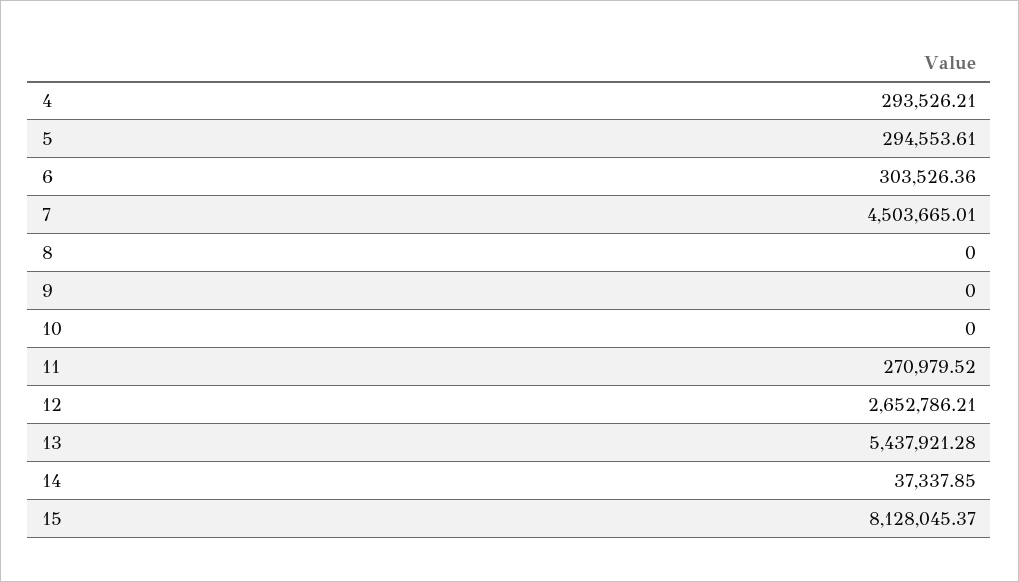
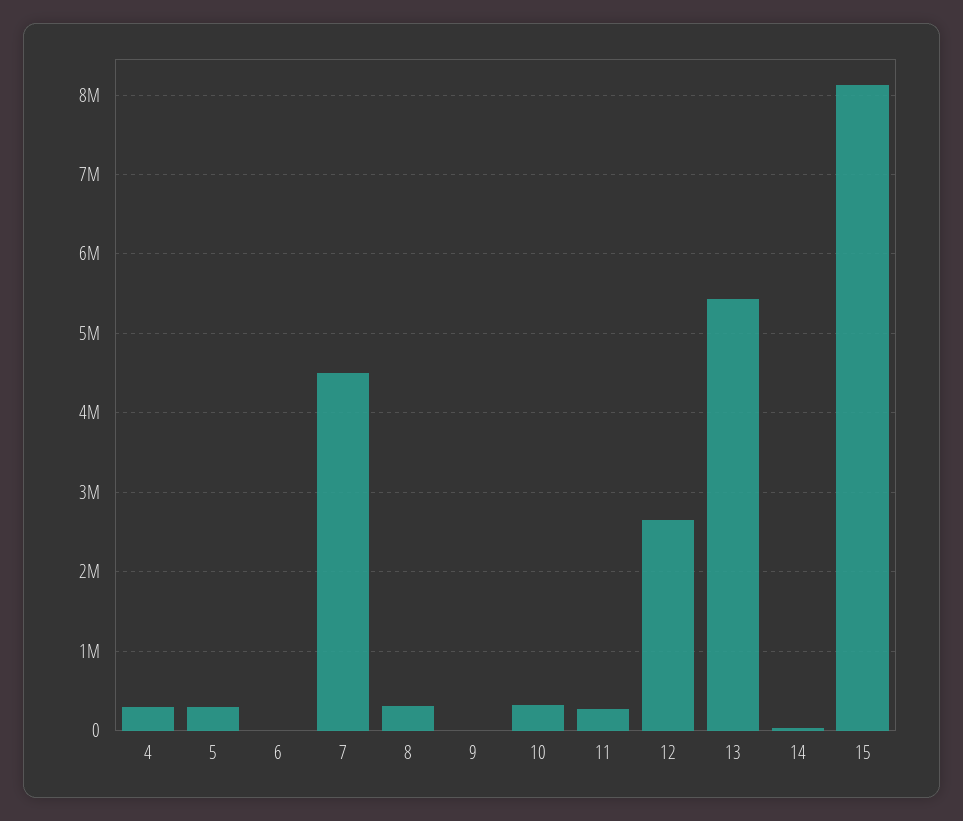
6: 303526.36 -> 0
8: 0 -> 300000
10: 0 -> 300000

